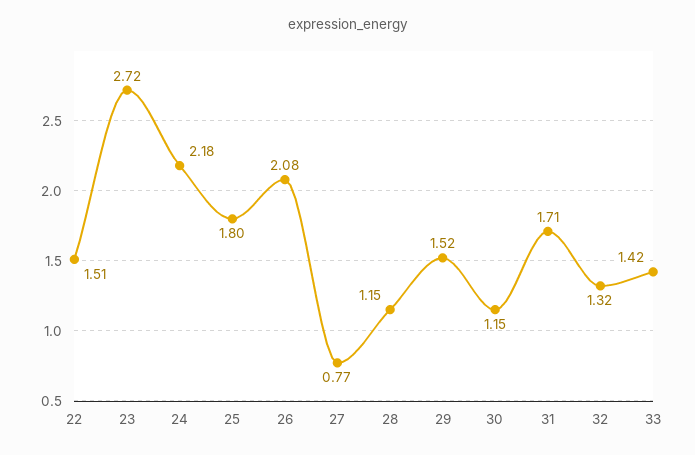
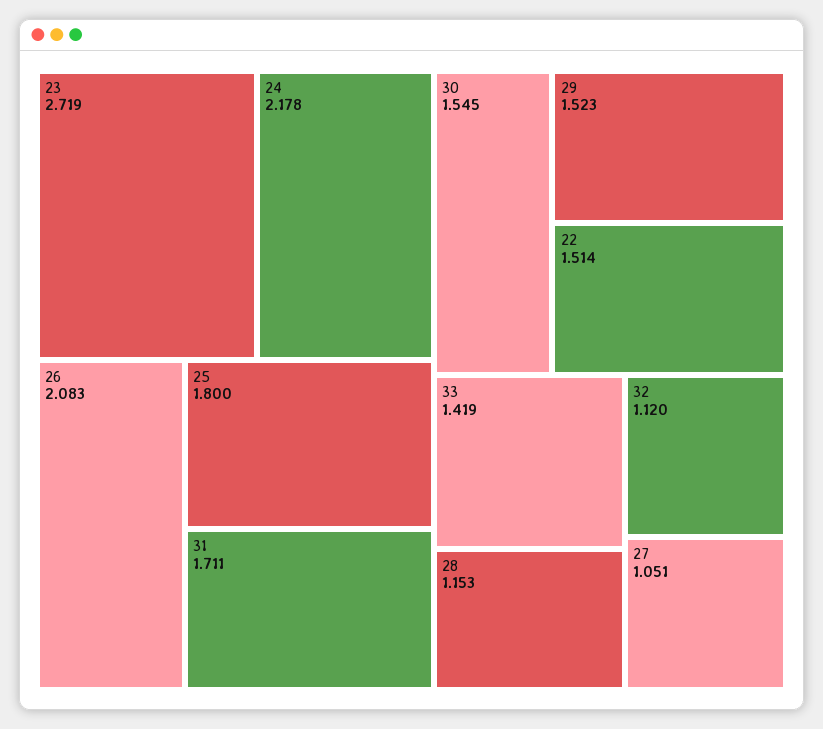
27: 0.77 -> 1.051
30: 1.15 -> 1.545
32: 1.32 -> 1.12

